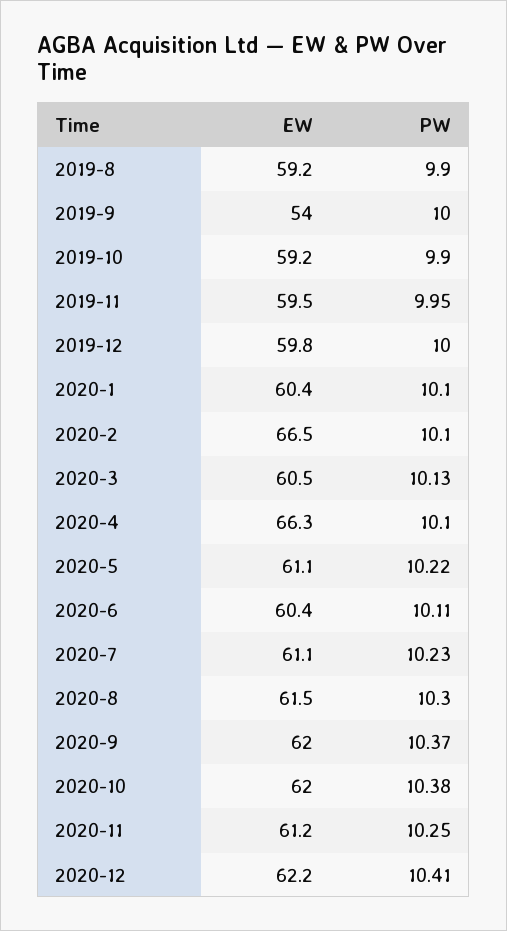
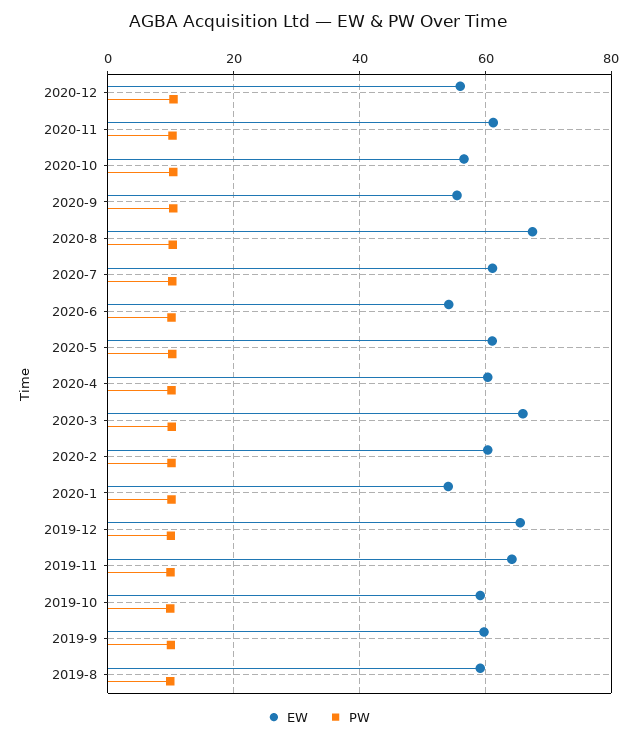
EW, 2019-9: 54 -> 60
EW, 2019-11: 59.5 -> 64
EW, 2019-12: 59.8 -> 66
EW, 2020-1: 60.4 -> 54
EW, 2020-2: 66.5 -> 60
EW, 2020-3: 60.5 -> 66
EW, 2020-4: 66.3 -> 60
EW, 2020-6: 60.4 -> 54
EW, 2020-8: 61.5 -> 68
EW, 2020-9: 62 -> 56
EW, 2020-10: 62 -> 56
EW, 2020-12: 62.2 -> 56

